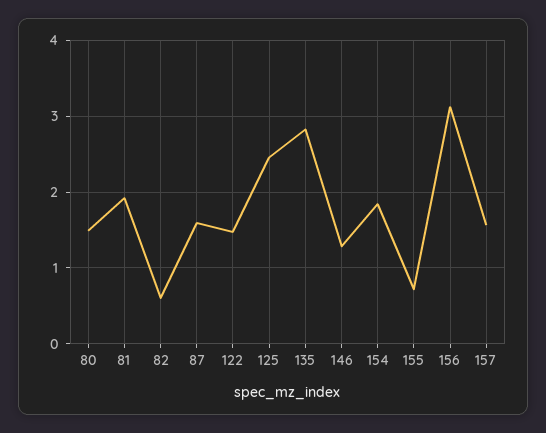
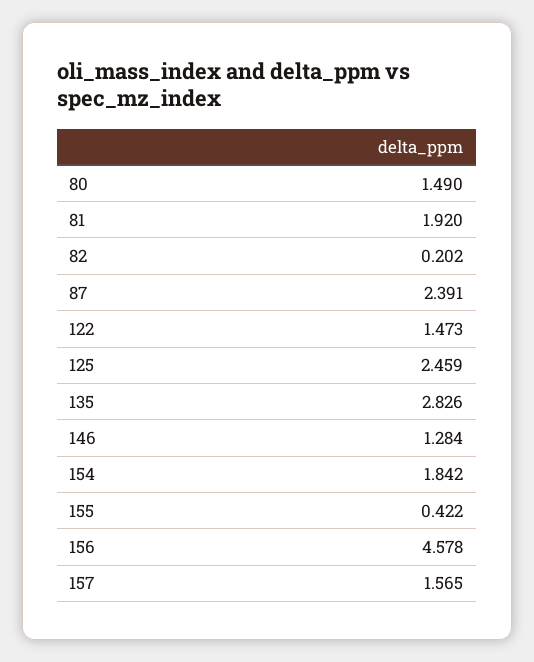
82: 0.6 -> 0.202
87: 1.6 -> 2.391
155: 0.7 -> 0.422
156: 3.1 -> 4.578

